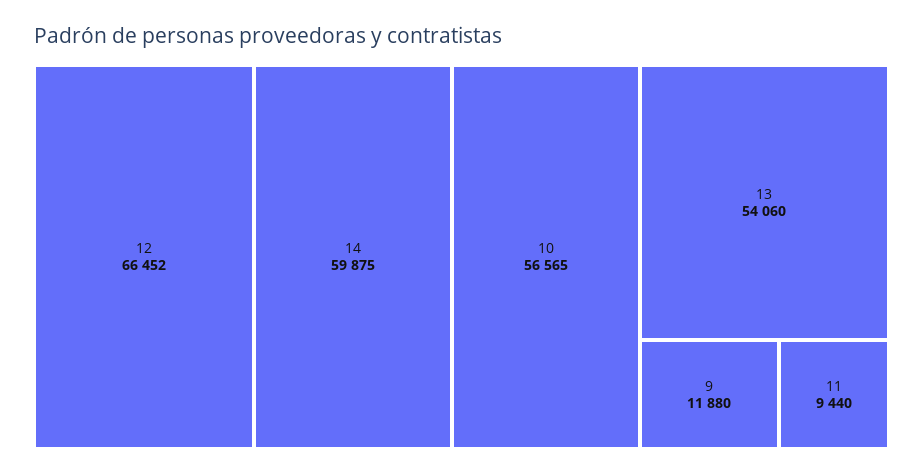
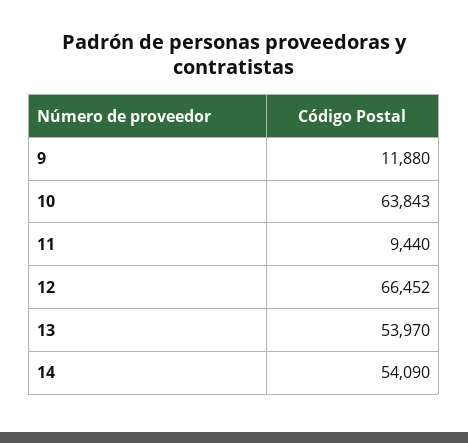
14: 59875 -> 54090
10: 56565 -> 63843
13: 54060 -> 53970

